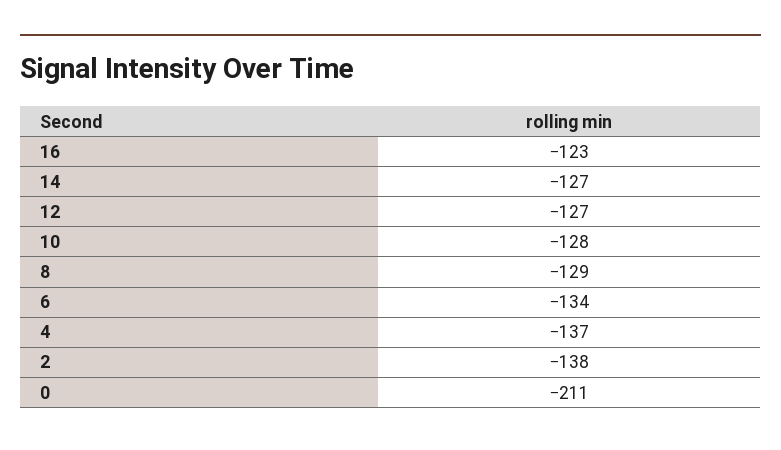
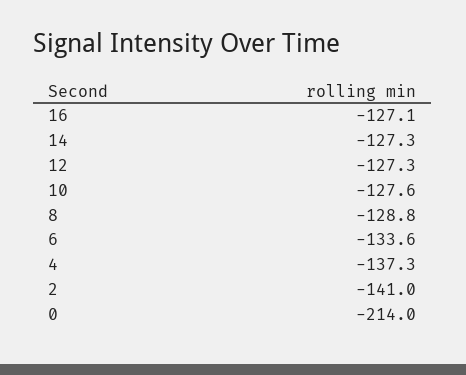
16: -123 -> -127.1
2: -138 -> -141
0: -211 -> -214

